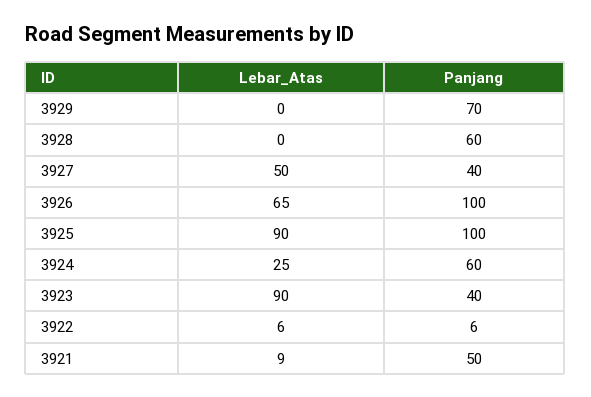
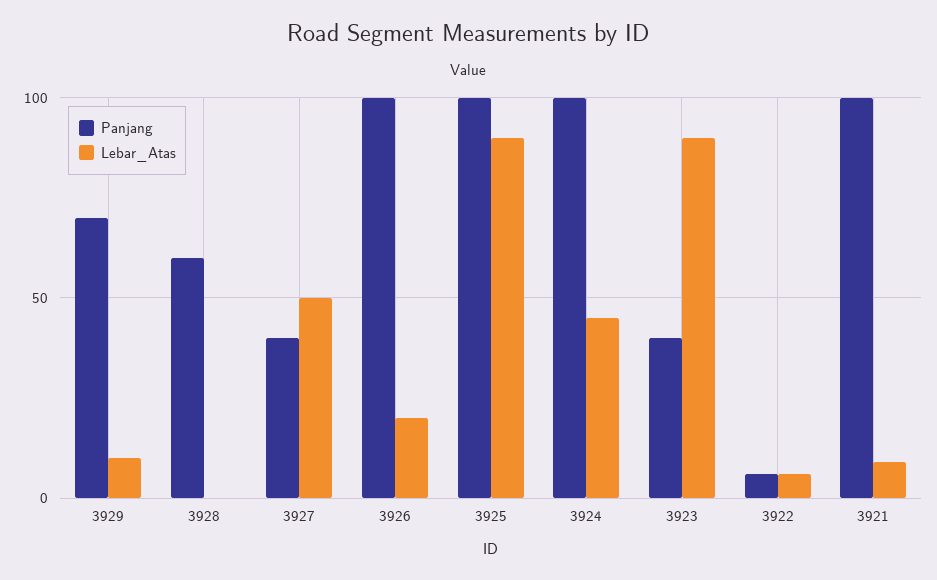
Lebar_Atas, 3929: 0 -> 10
Lebar_Atas, 3926: 65 -> 20
Lebar_Atas, 3924: 25 -> 45
Panjang, 3924: 60 -> 100
Panjang, 3921: 50 -> 100

